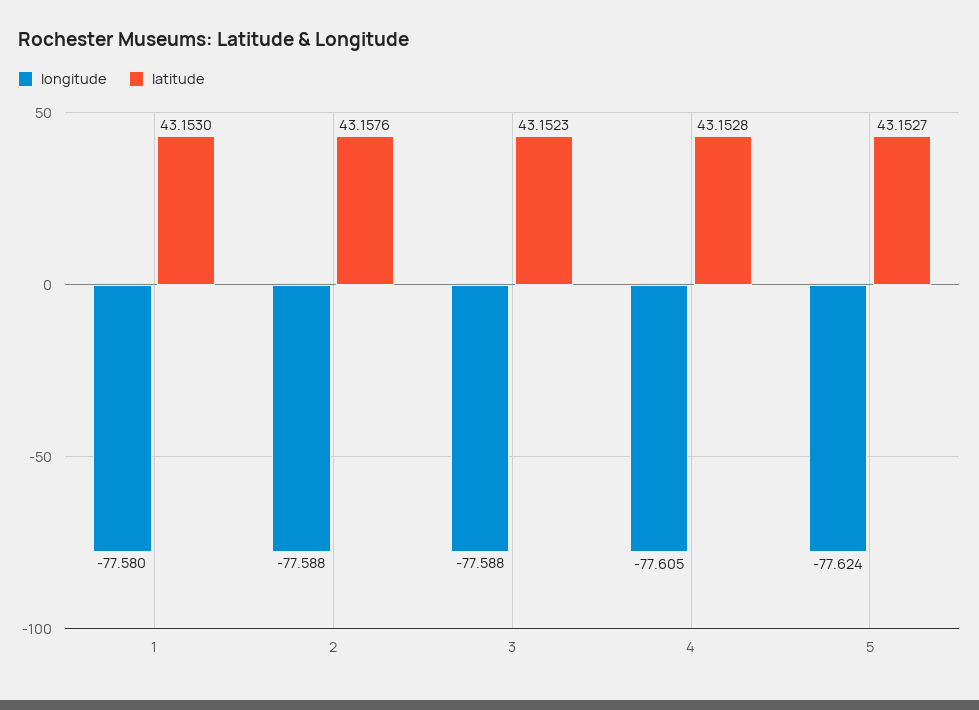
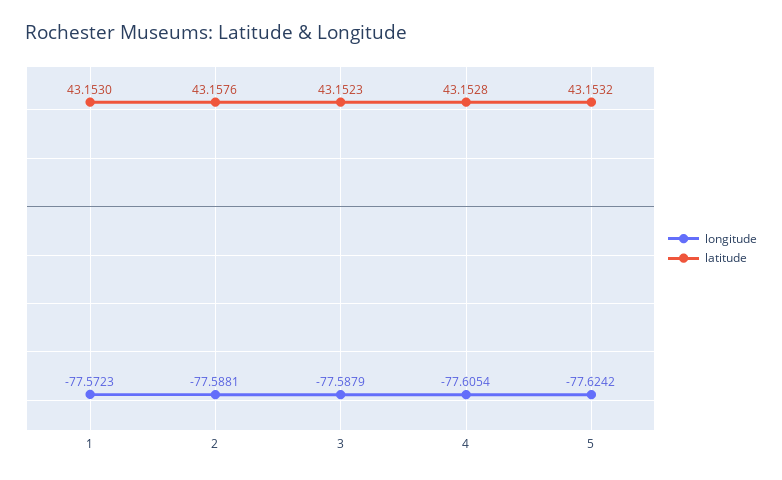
longitude, 1: -77.58 -> -77.5723
latitude, 5: 43.1527 -> 43.1532

